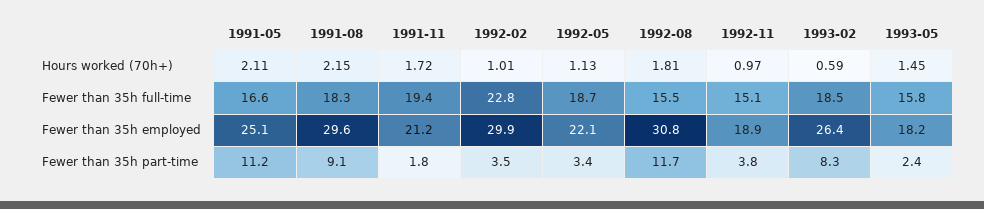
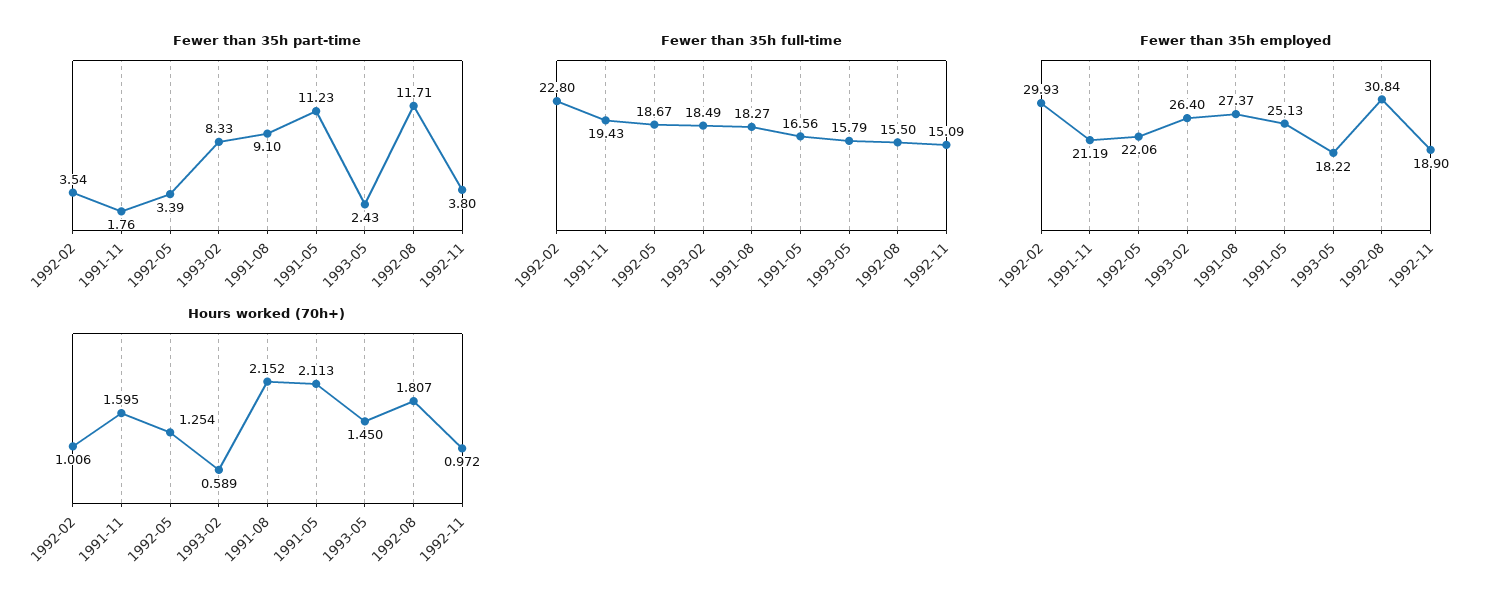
Hours worked (70h+), 1991-11: 1.72 -> 1.595
Hours worked (70h+), 1992-05: 1.13 -> 1.254
Fewer than 35h employed, 1991-08: 29.6 -> 27.37

